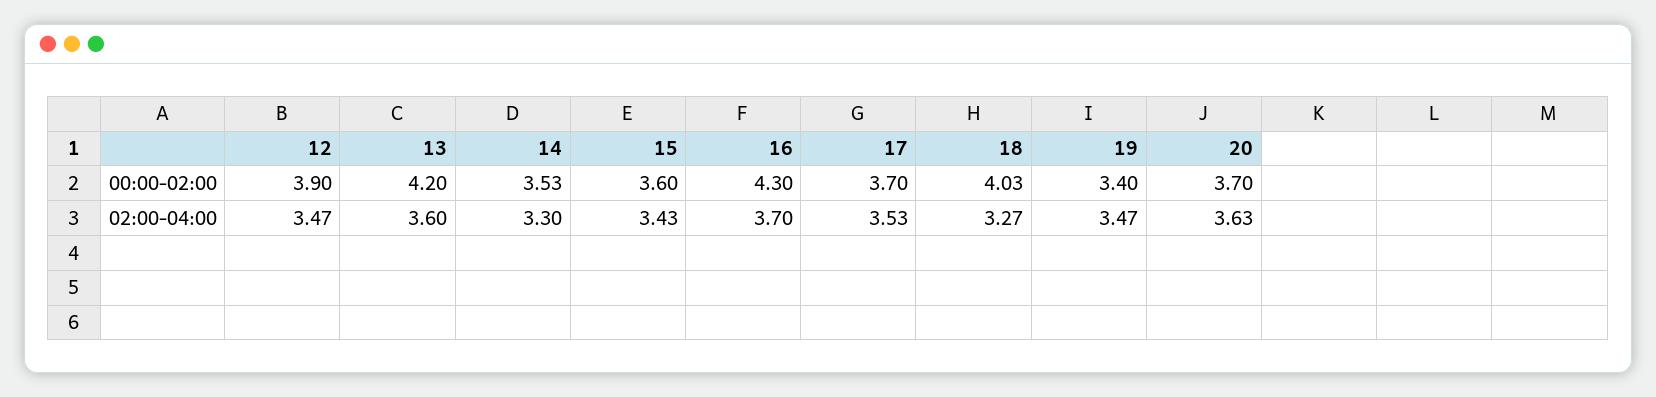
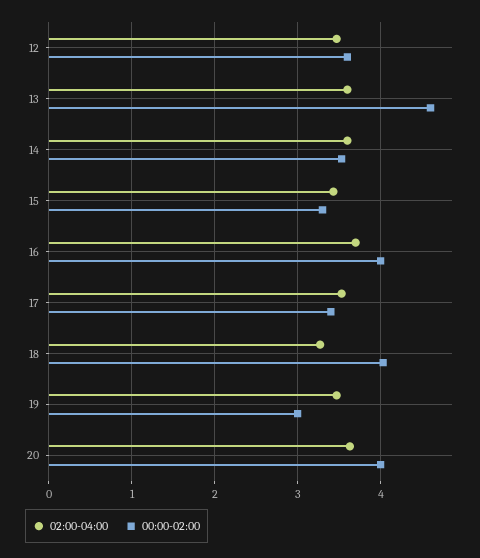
00:00-02:00, 12: 3.9 -> 3.6
00:00-02:00, 13: 4.2 -> 4.6
00:00-02:00, 15: 3.6 -> 3.3
00:00-02:00, 16: 4.3 -> 4
00:00-02:00, 17: 3.7 -> 3.4
00:00-02:00, 19: 3.4 -> 3
00:00-02:00, 20: 3.7 -> 4
02:00-04:00, 14: 3.3 -> 3.6

